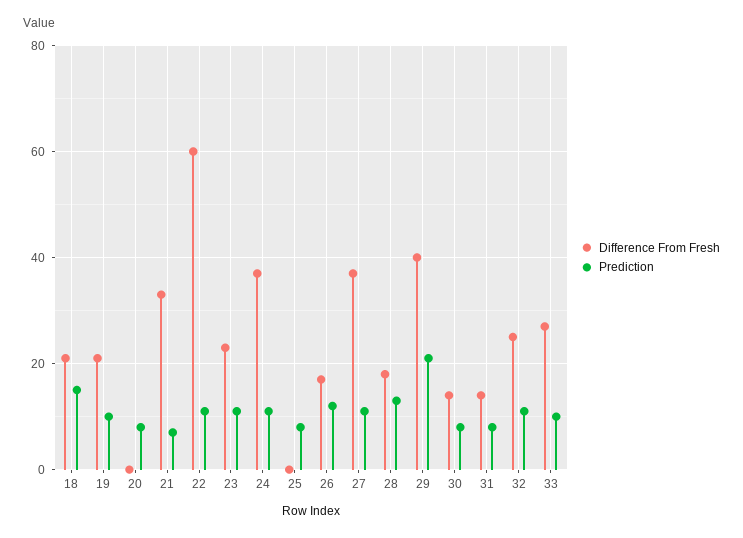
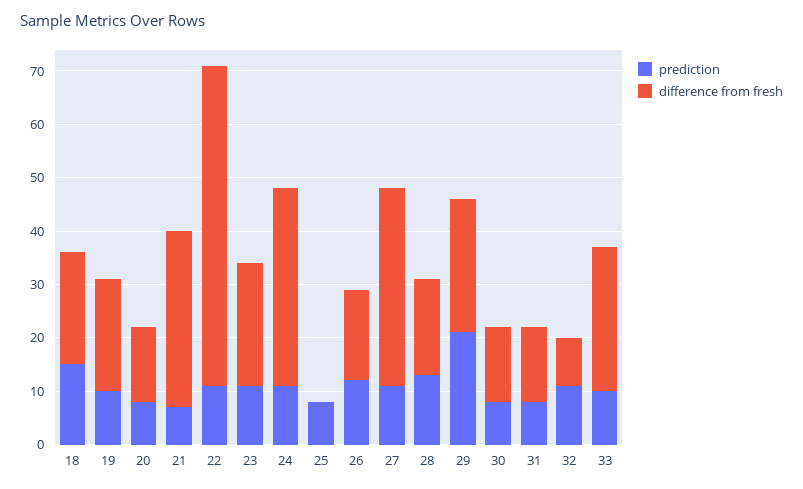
Difference From Fresh, 20: 0 -> 15
Difference From Fresh, 29: 40 -> 25
Difference From Fresh, 32: 25 -> 10

